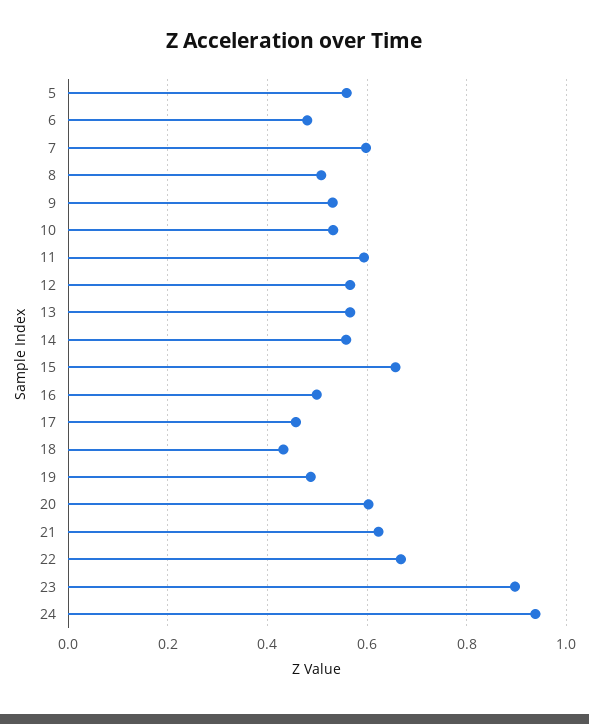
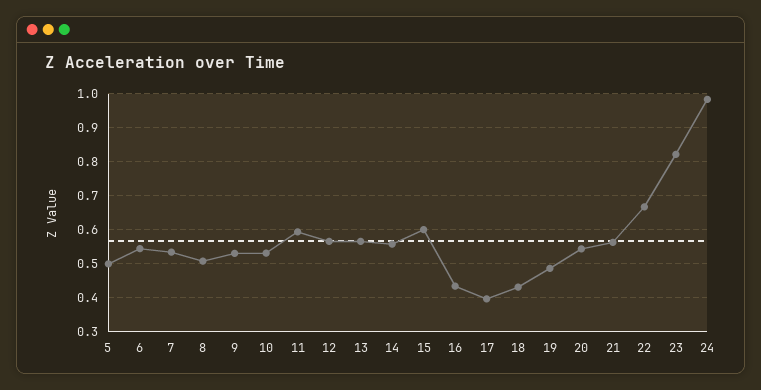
5: 0.56 -> 0.5
6: 0.48 -> 0.54
7: 0.6 -> 0.54
15: 0.66 -> 0.6
16: 0.5 -> 0.44
17: 0.46 -> 0.4
20: 0.6 -> 0.54
21: 0.62 -> 0.56
23: 0.9 -> 0.82
24: 0.94 -> 0.98

